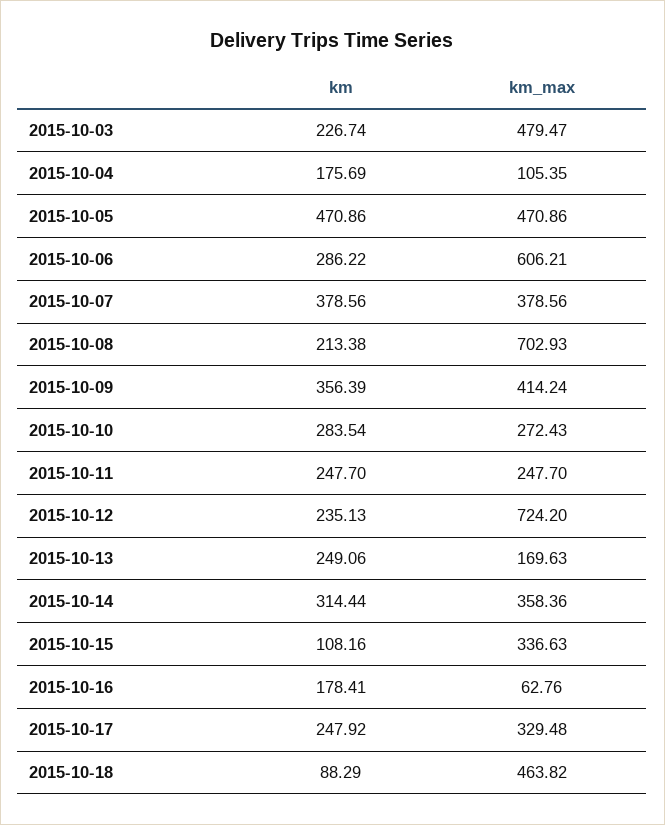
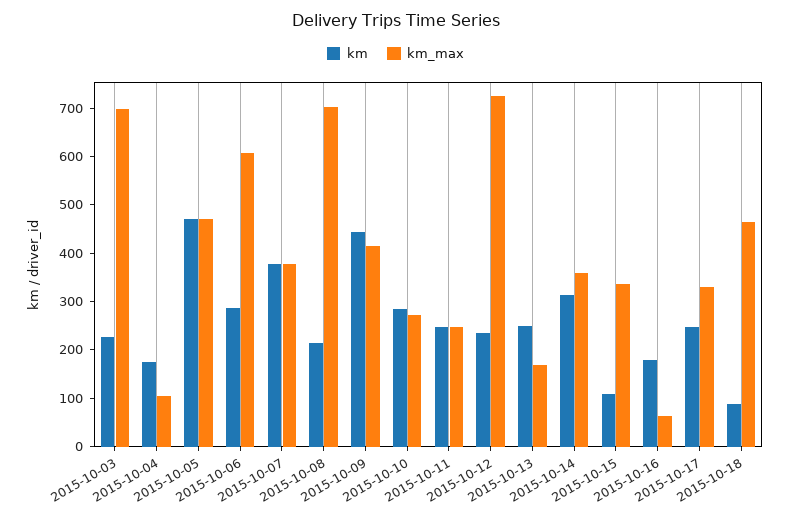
km_max, 2015-10-03: 479.47 -> 700
km, 2015-10-09: 356.39 -> 440

